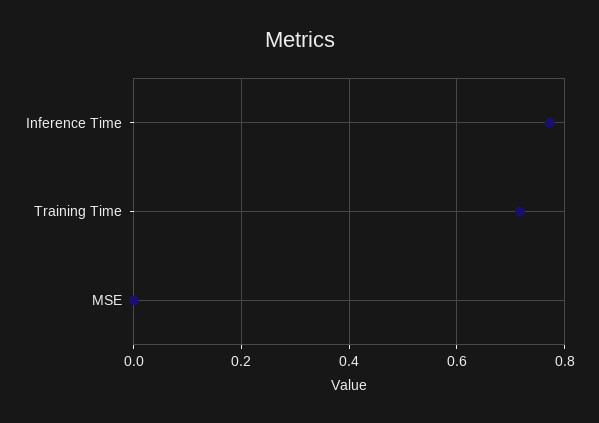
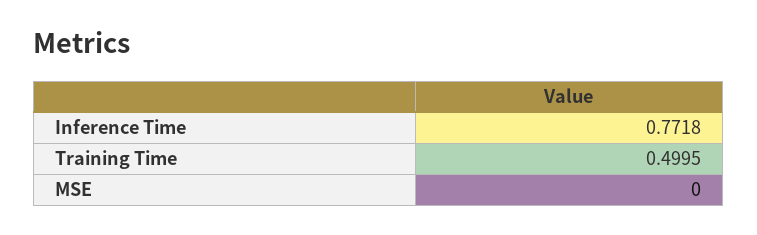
Training Time: 0.72 -> 0.4995

